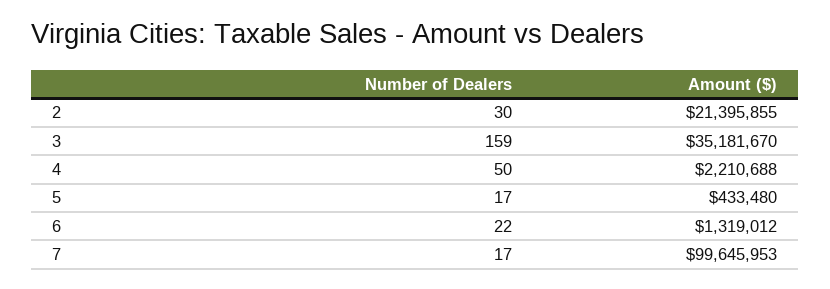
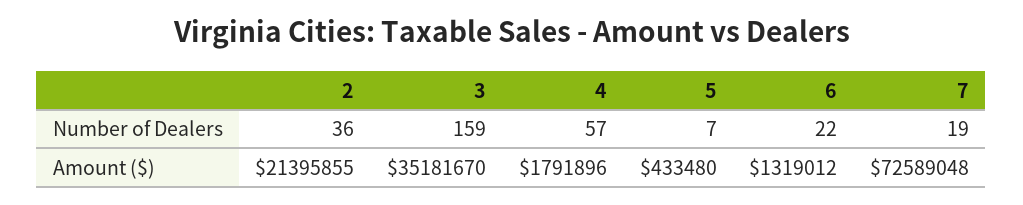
Number of Dealers, 2: 30 -> 36
Number of Dealers, 4: 50 -> 57
Amount ($), 4: 2210688 -> 1791896
Number of Dealers, 5: 17 -> 7
Number of Dealers, 7: 17 -> 19
Amount ($), 7: 99645953 -> 72589048

